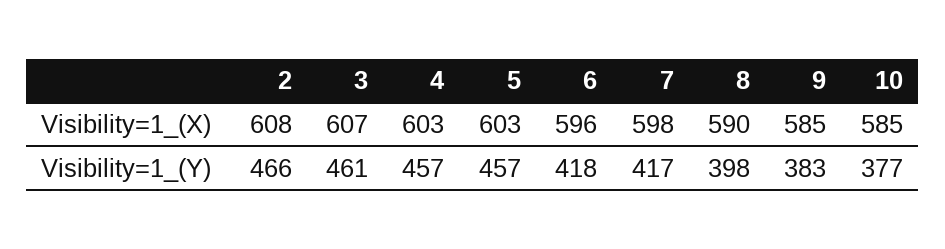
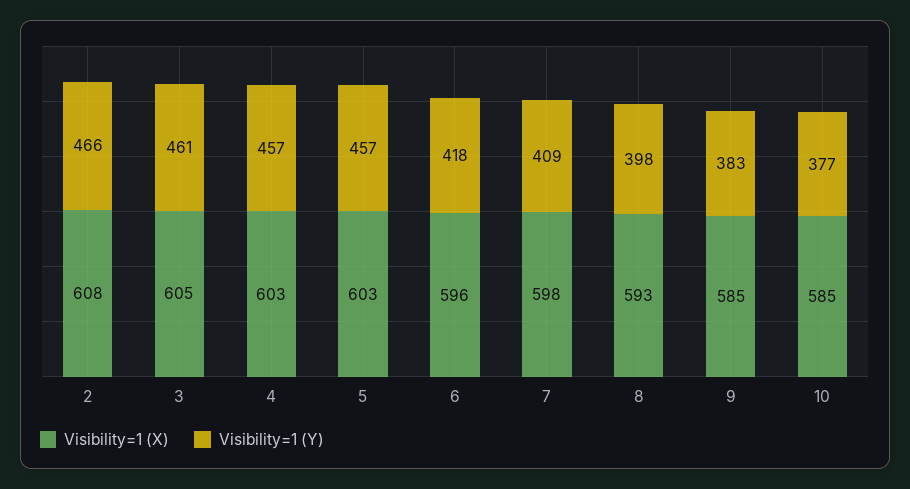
Visibility=1_(X), 3: 607 -> 605
Visibility=1_(X), 8: 590 -> 593
Visibility=1_(Y), 7: 417 -> 409

